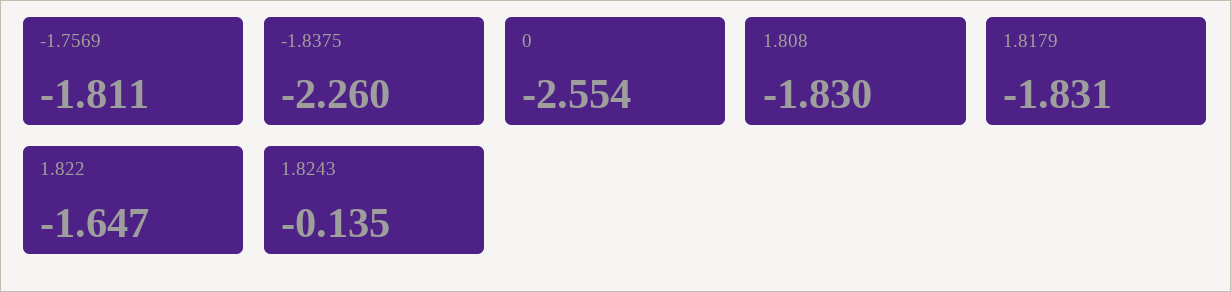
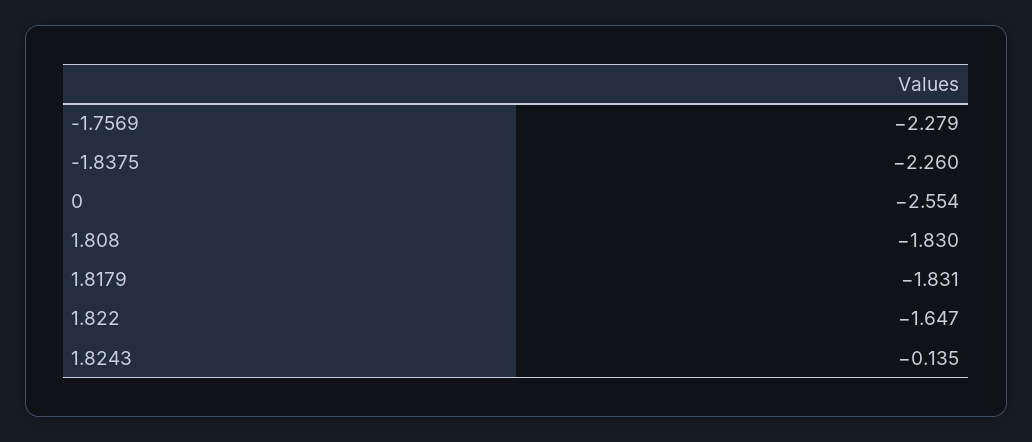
-1.7569: -1.811 -> -2.279

